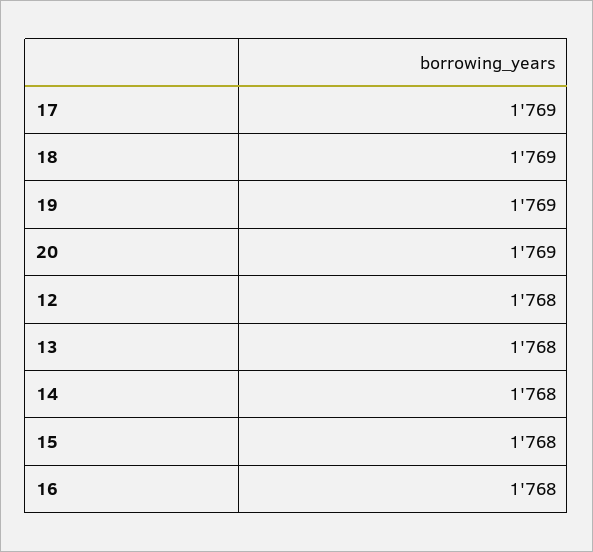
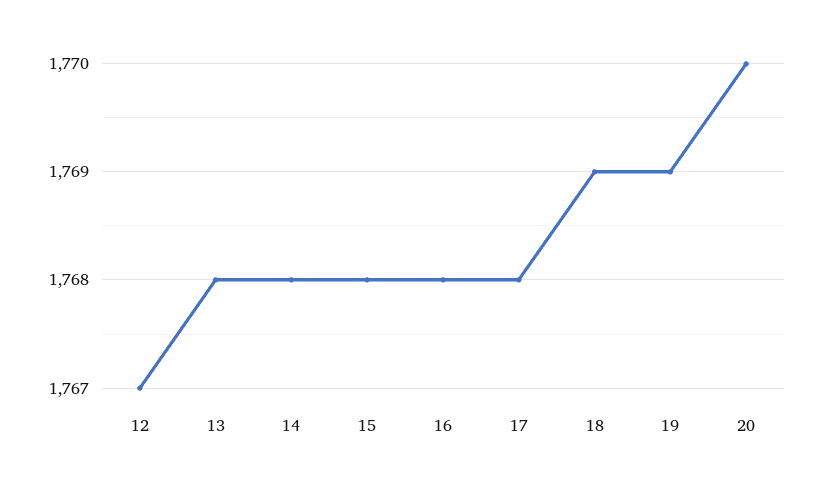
17: 1769 -> 1768
20: 1769 -> 1770
12: 1768 -> 1767

